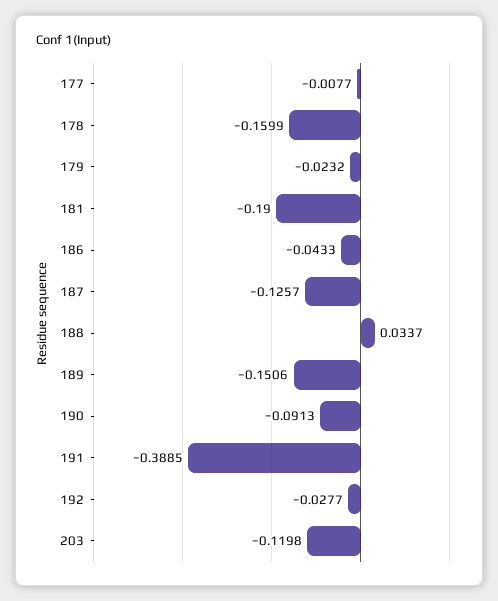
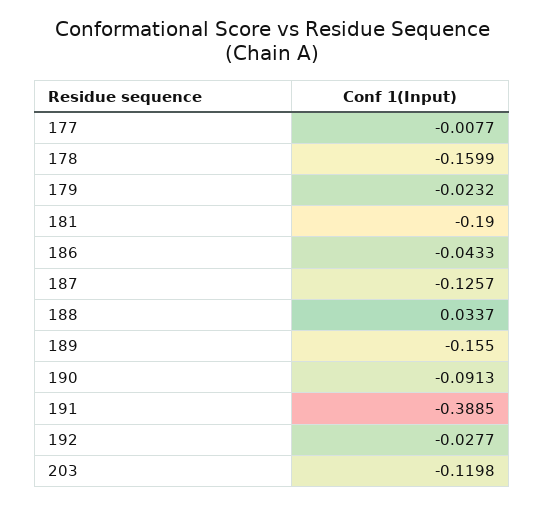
189: -0.1506 -> -0.155

